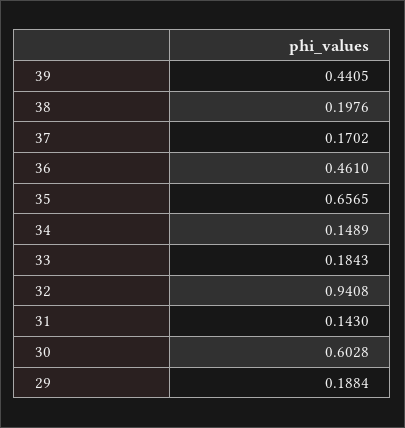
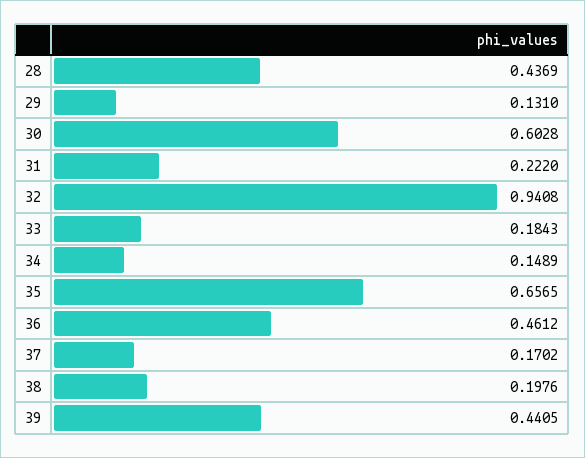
36: 0.461 -> 0.4612
31: 0.143 -> 0.222
29: 0.1884 -> 0.131
28: none -> 0.4369

